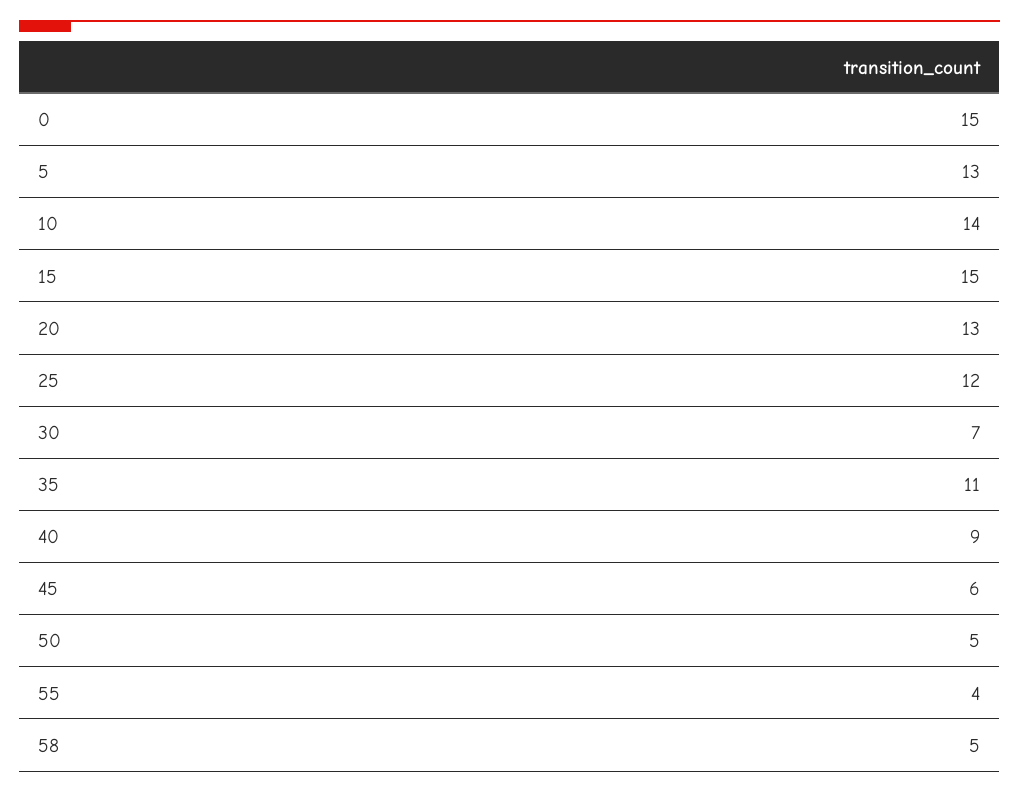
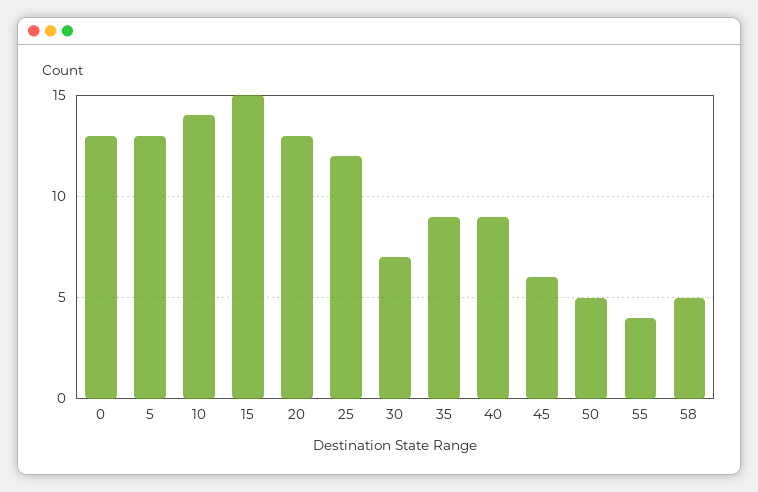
0: 15 -> 13
35: 11 -> 9

